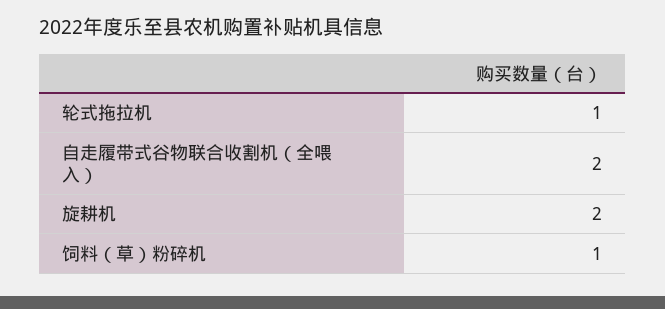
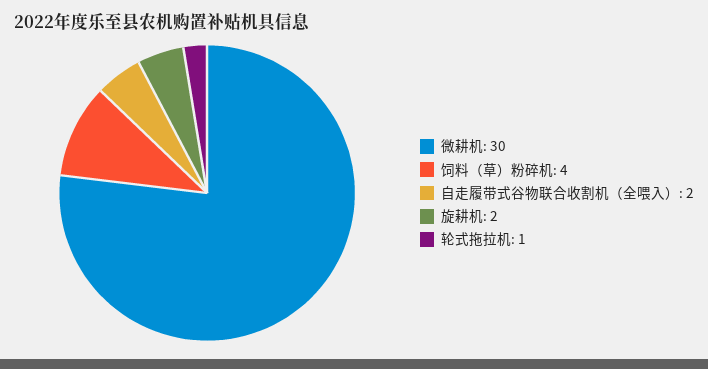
饲料（草）粉碎机: 1 -> 4
微耕机: none -> 30

